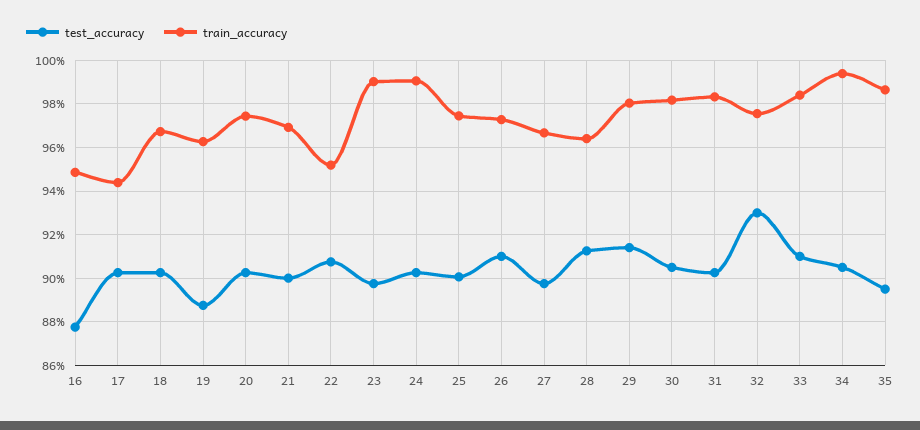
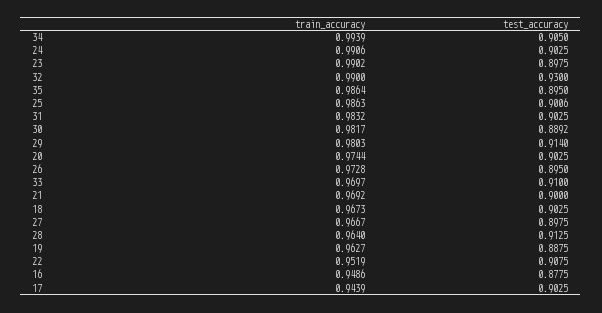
train_accuracy, 25: 0.975 -> 0.9863
test_accuracy, 26: 0.91 -> 0.895
test_accuracy, 30: 0.905 -> 0.8892
train_accuracy, 32: 0.975 -> 0.99
train_accuracy, 33: 0.985 -> 0.9697

